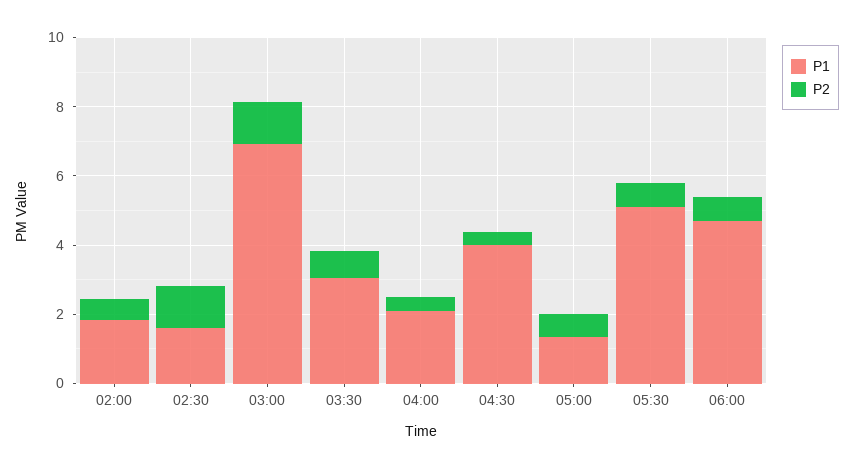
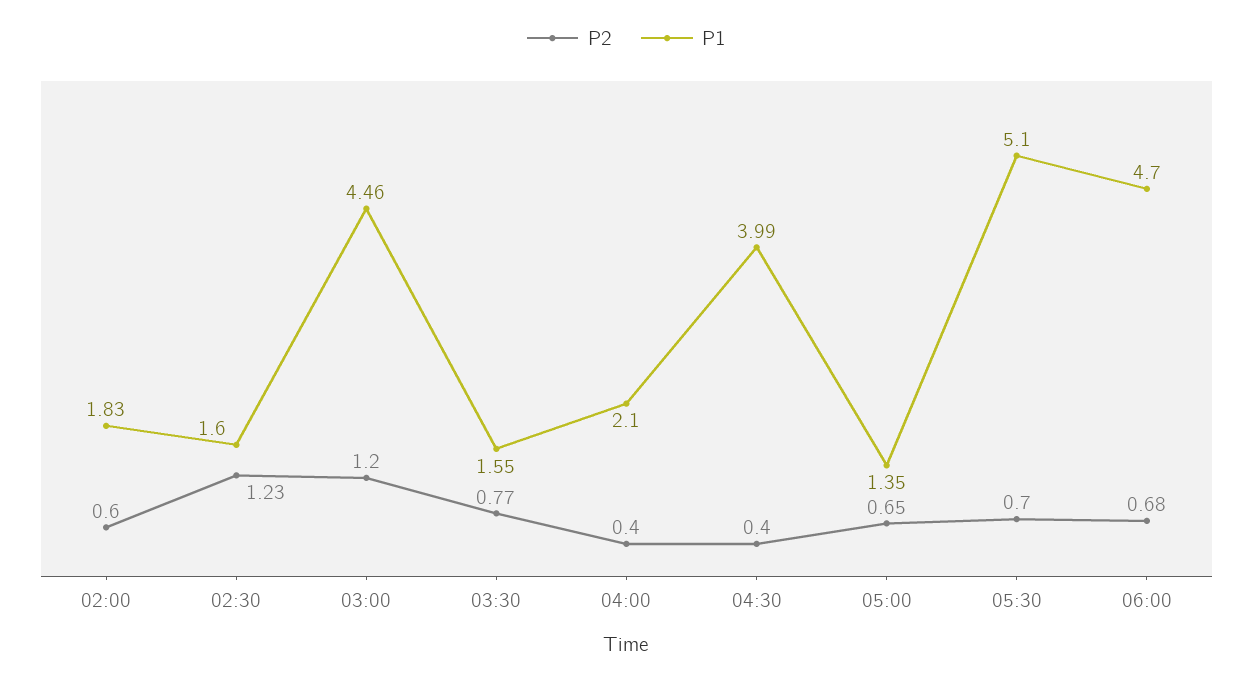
P1, 03:00: 7 -> 4.46
P1, 03:30: 3 -> 1.55

